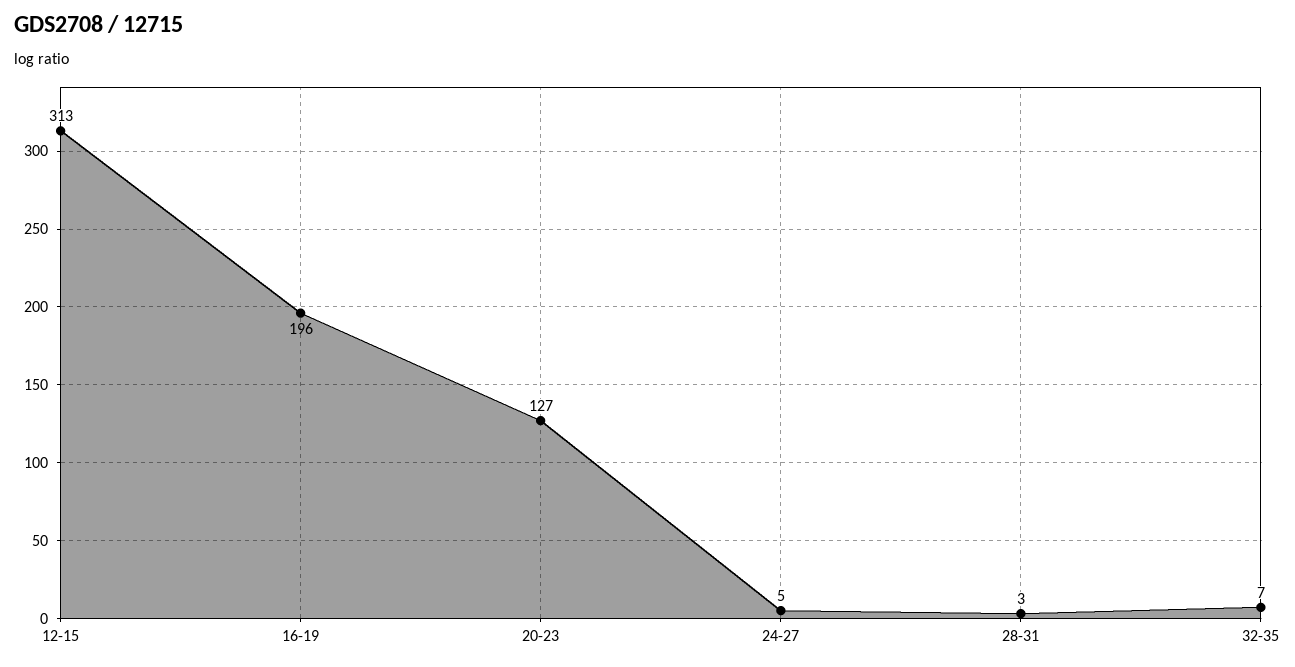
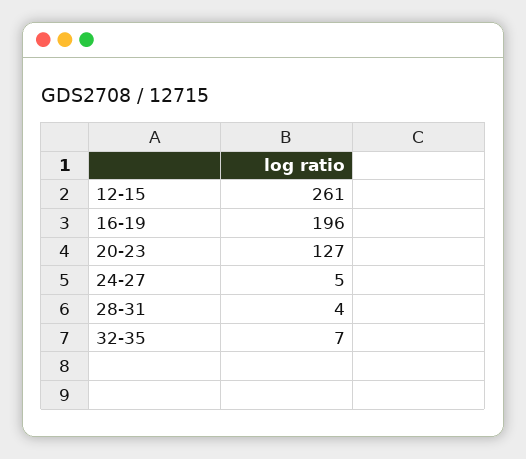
12-15: 313 -> 261
28-31: 3 -> 4

